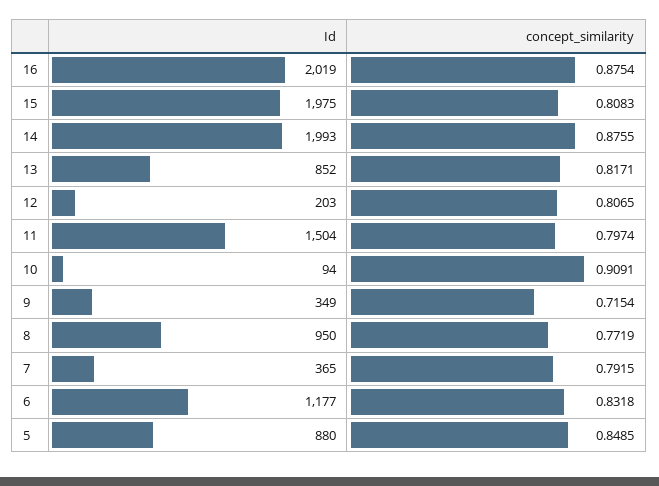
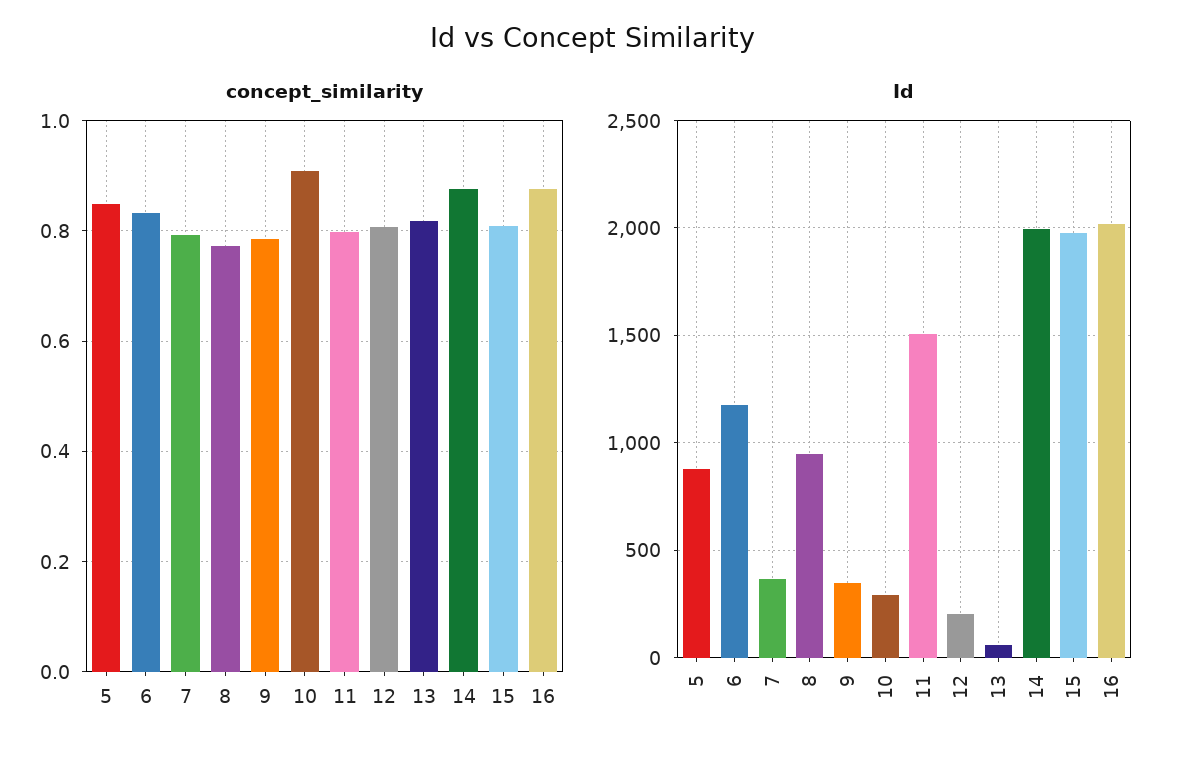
Id, 13: 852 -> 50
Id, 10: 94 -> 300
concept_similarity, 9: 0.7154 -> 0.78

